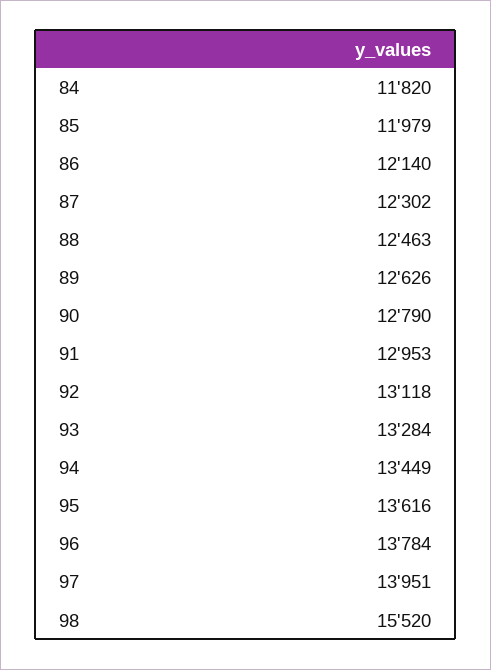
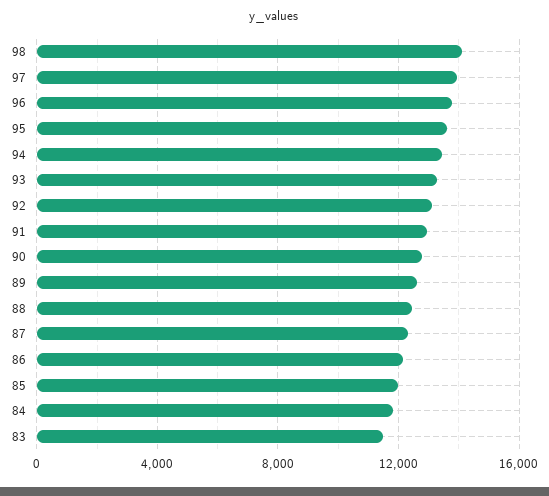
98: 15520 -> 14000
83: none -> 11500

